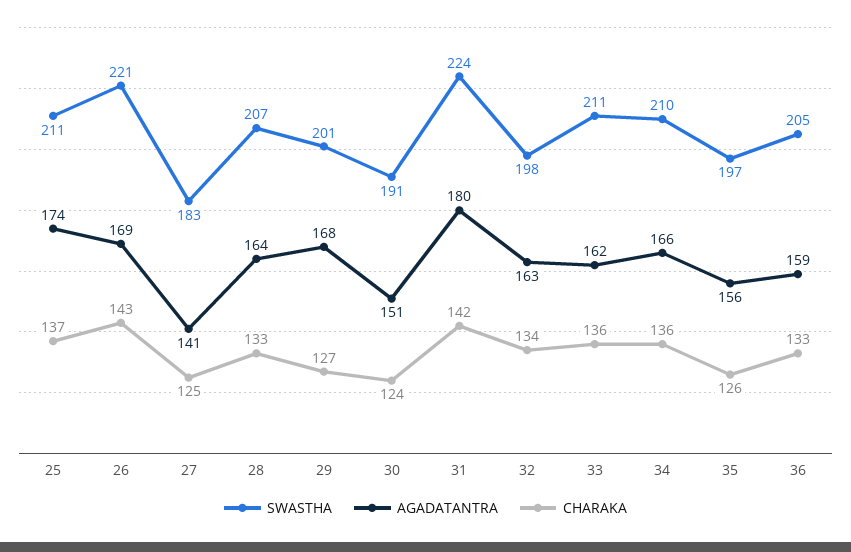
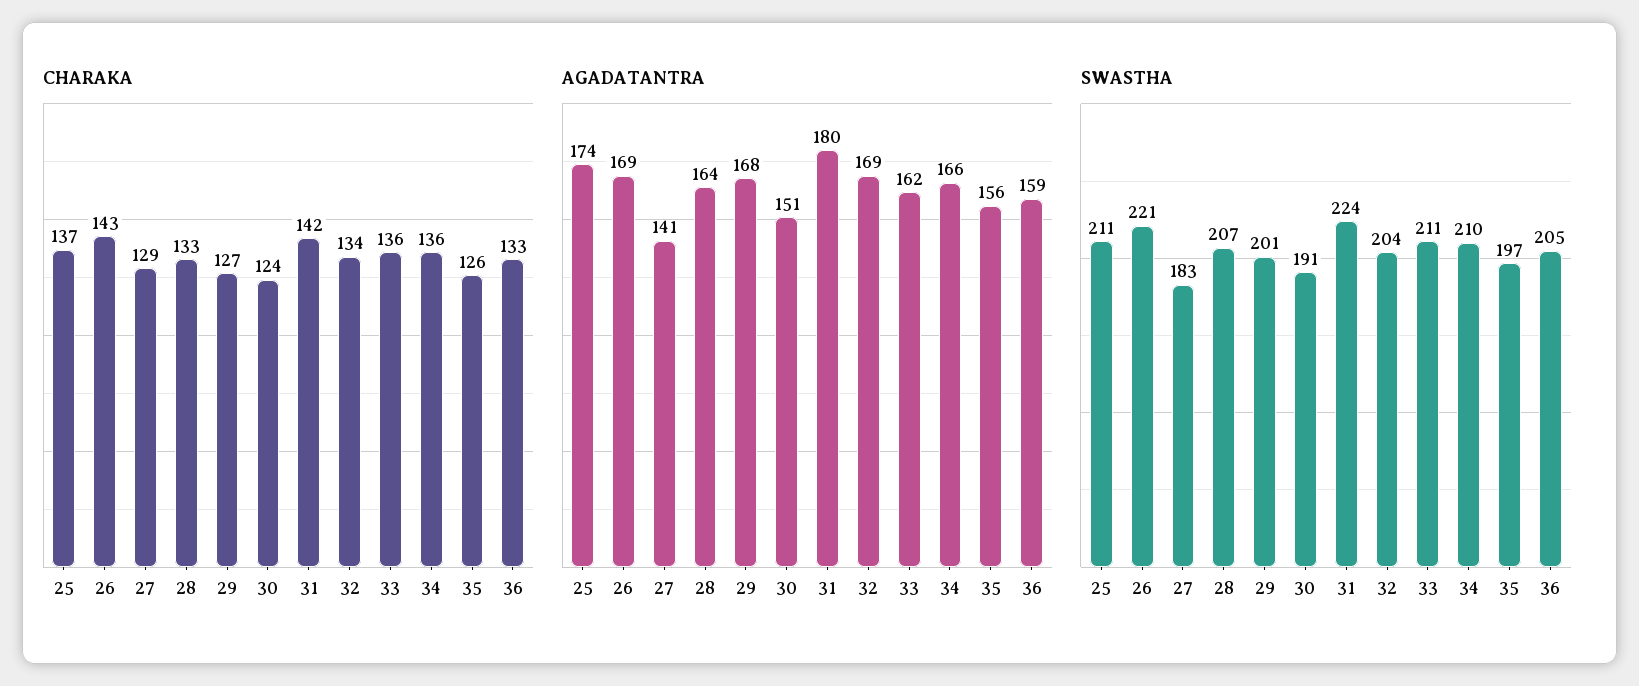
CHARAKA, 27: 125 -> 129
SWASTHA, 32: 198 -> 204
AGADATANTRA, 32: 163 -> 169

